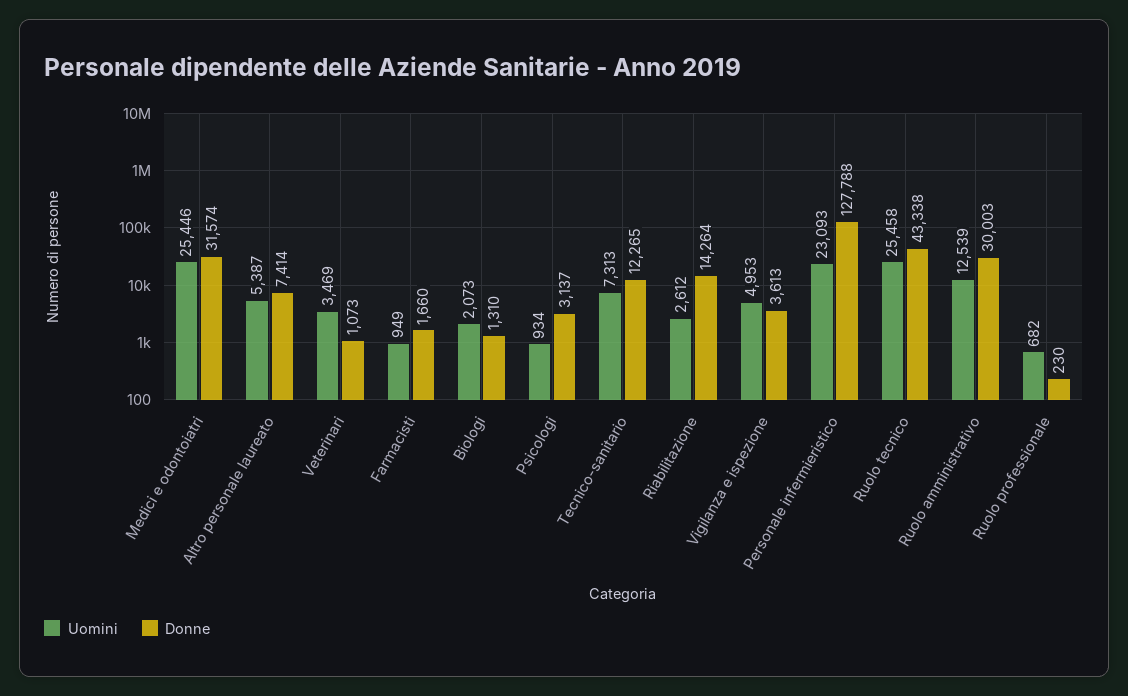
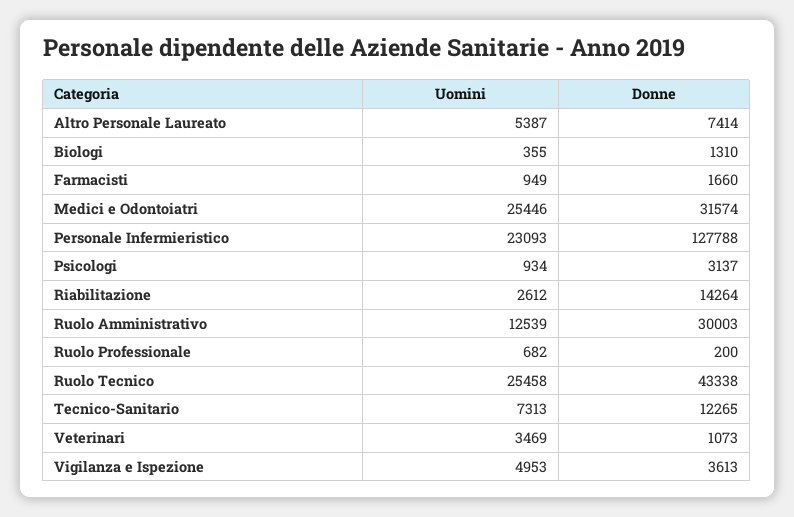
Uomini, Biologi: 2073 -> 355
Donne, Ruolo professionale: 230 -> 200

